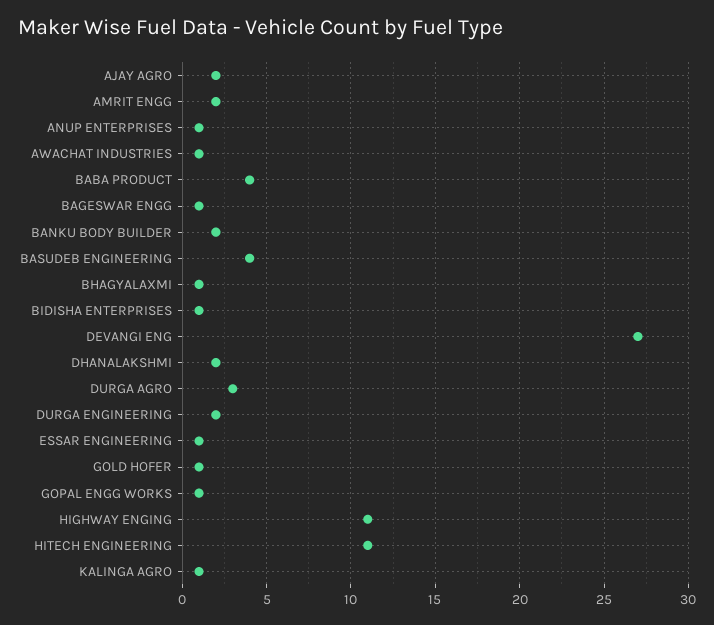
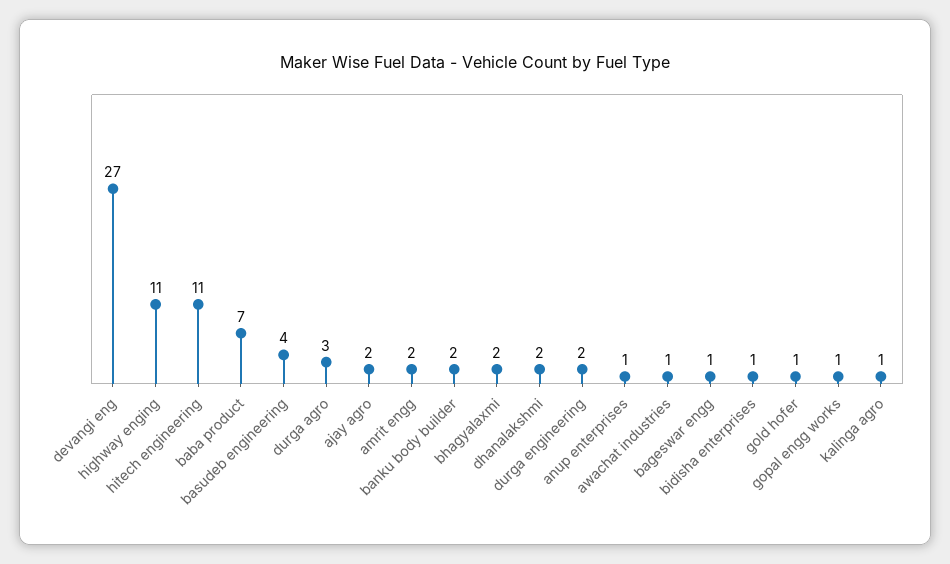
BABA PRODUCT: 4 -> 7
BHAGYALAXMI: 1 -> 2
ESSAR ENGINEERING: 1 -> none

